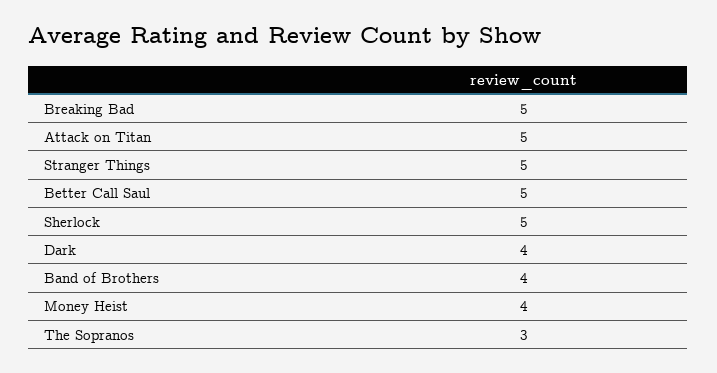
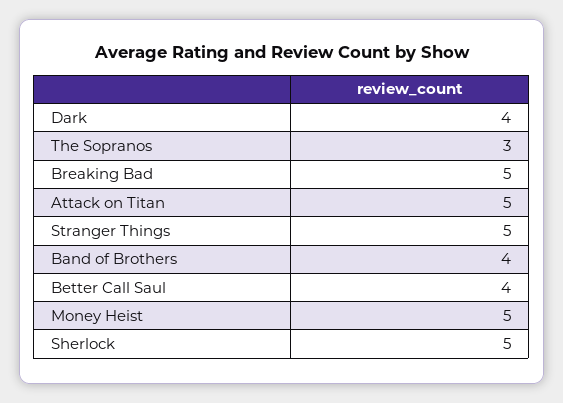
Better Call Saul: 5 -> 4
Money Heist: 4 -> 5

